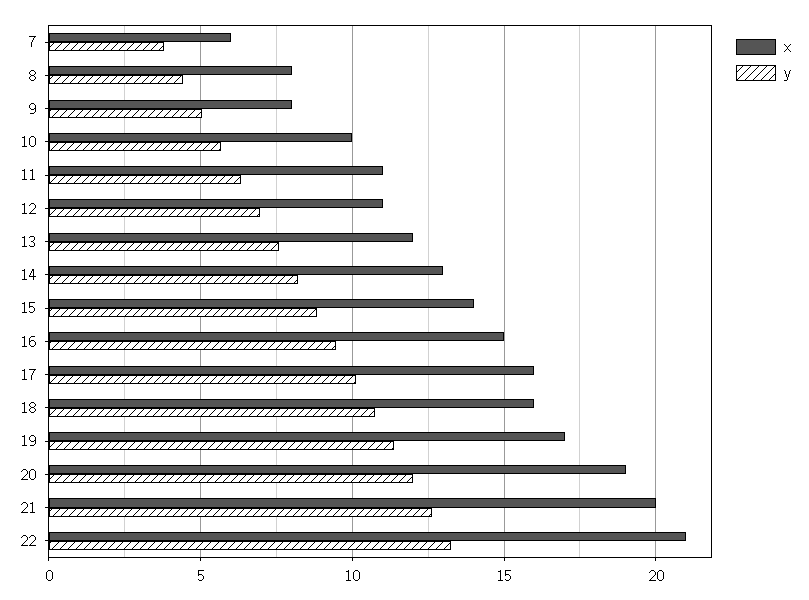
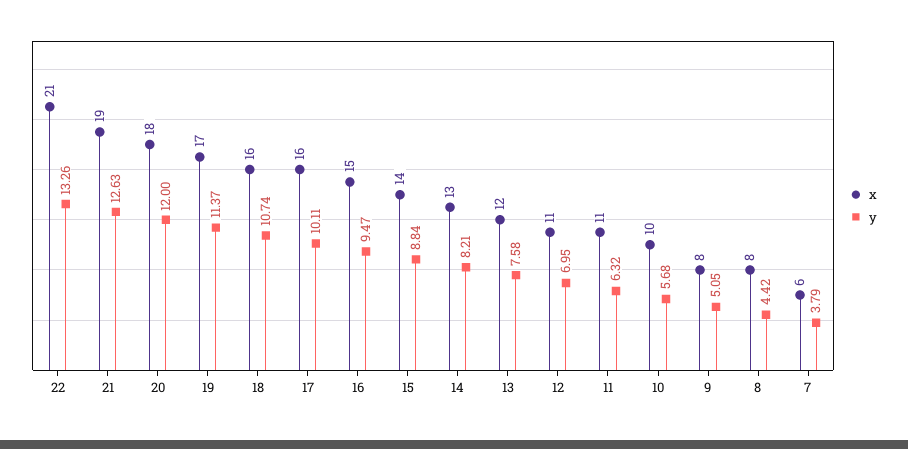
x, 20: 19 -> 18
x, 21: 20 -> 19

